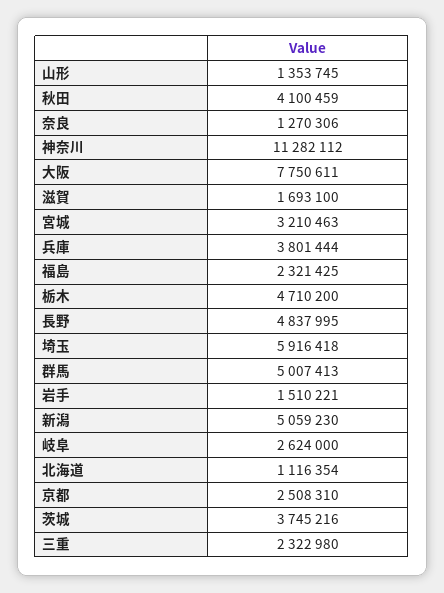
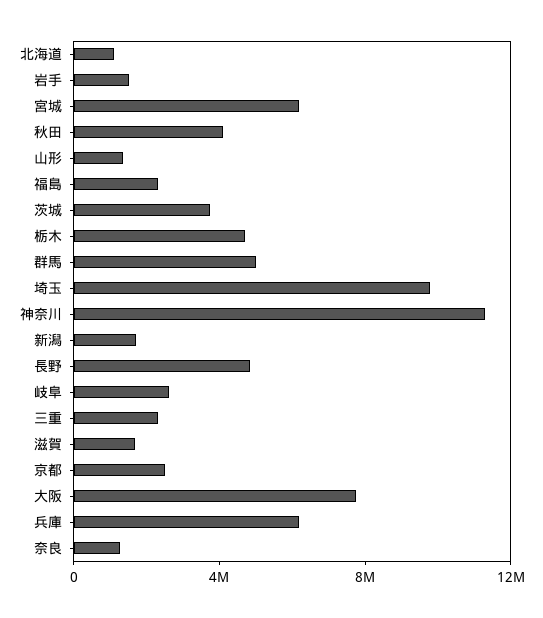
宮城: 3210463 -> 6000000
兵庫: 3801444 -> 6000000
埼玉: 5916418 -> 10000000
新潟: 5059230 -> 2000000

